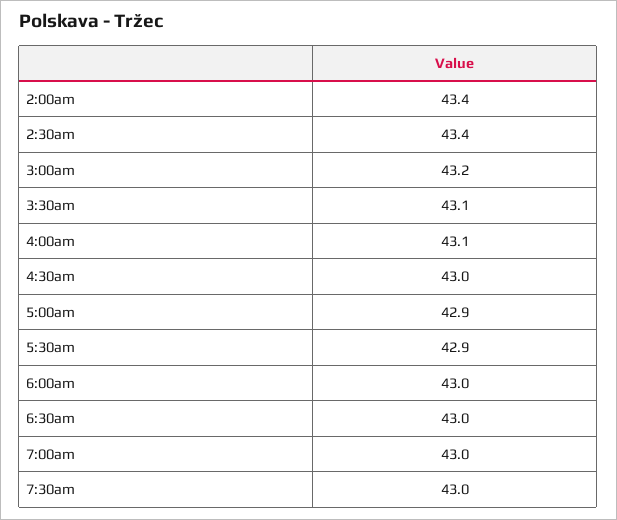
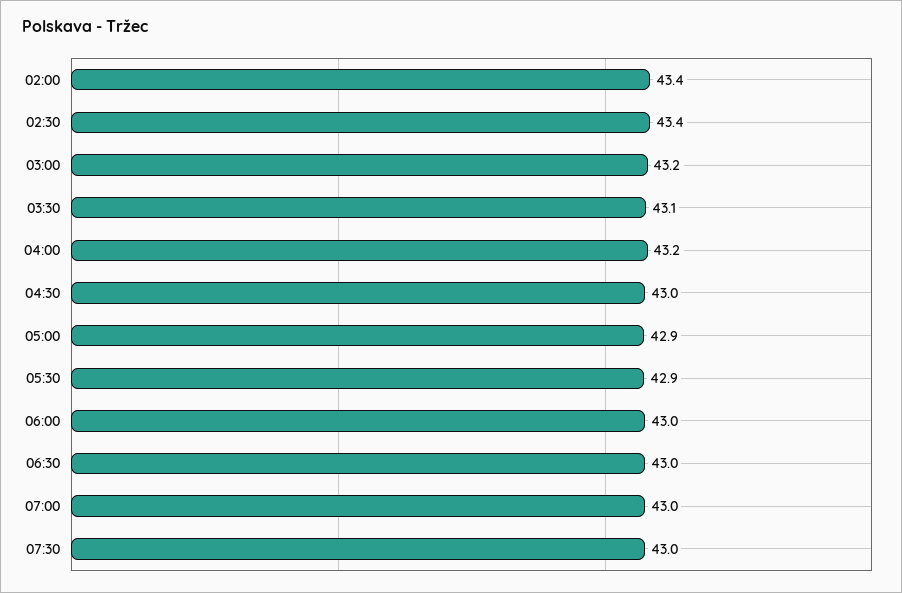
4:00am: 43.1 -> 43.2

